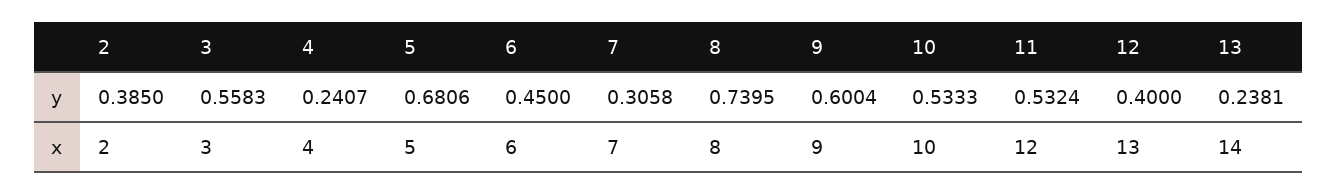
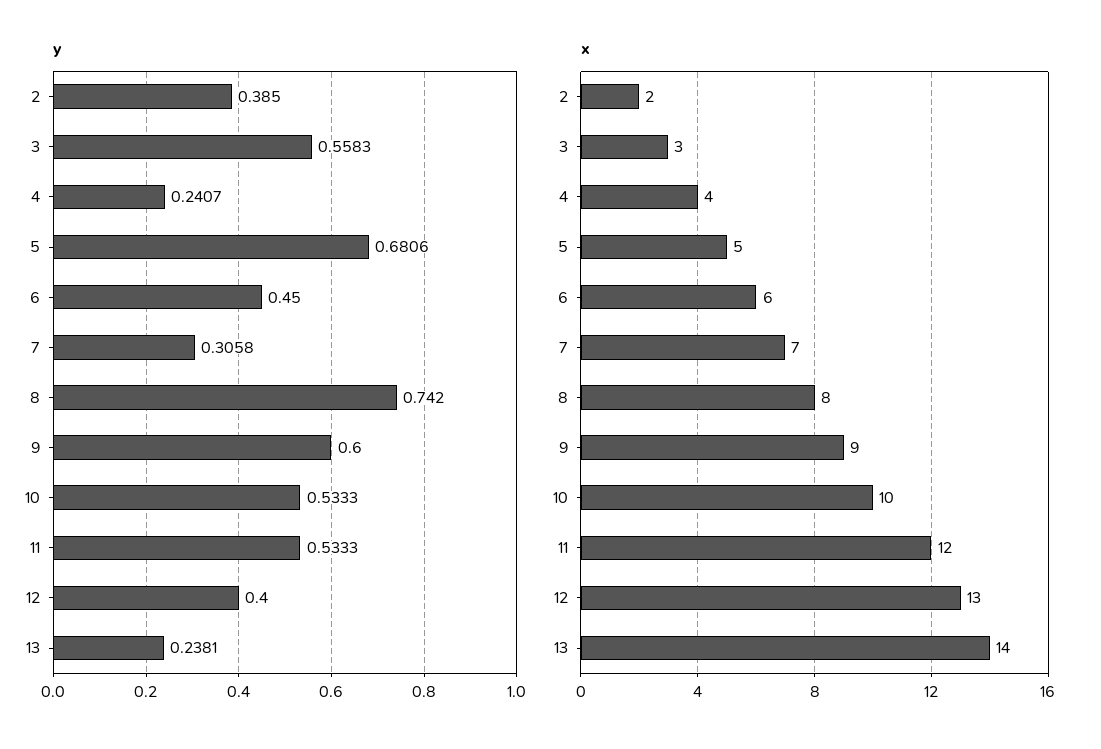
y, 8: 0.7395 -> 0.742
y, 9: 0.6004 -> 0.6
y, 11: 0.5324 -> 0.5333

